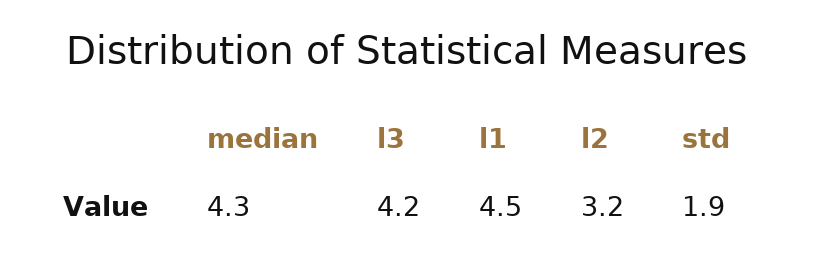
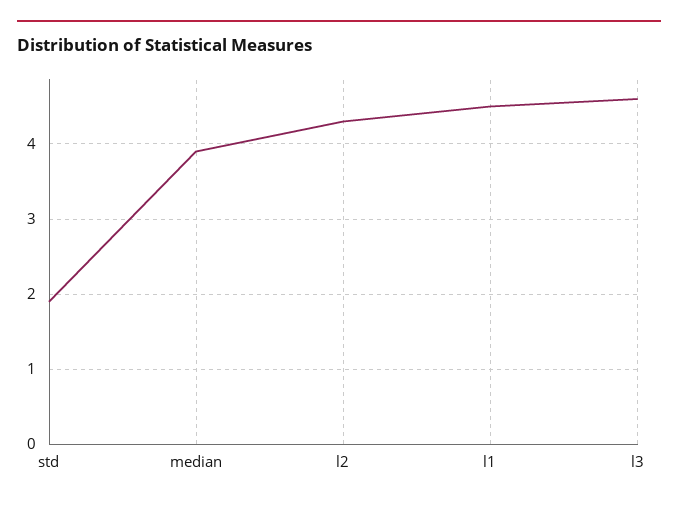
median: 4.3 -> 3.9
l3: 4.2 -> 4.6
l2: 3.2 -> 4.3

